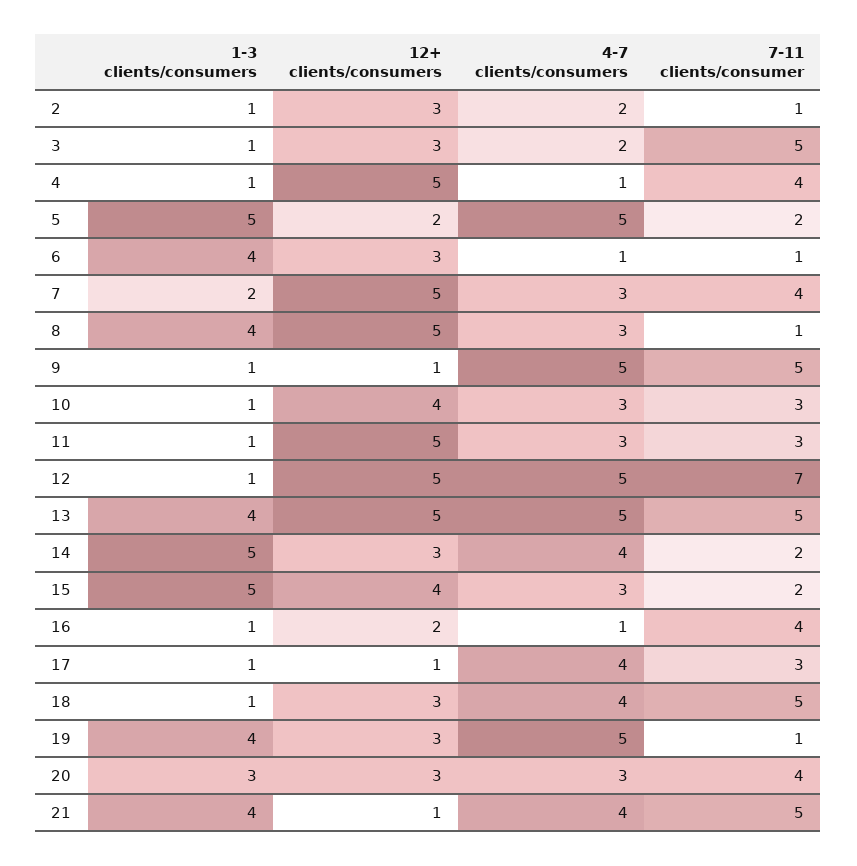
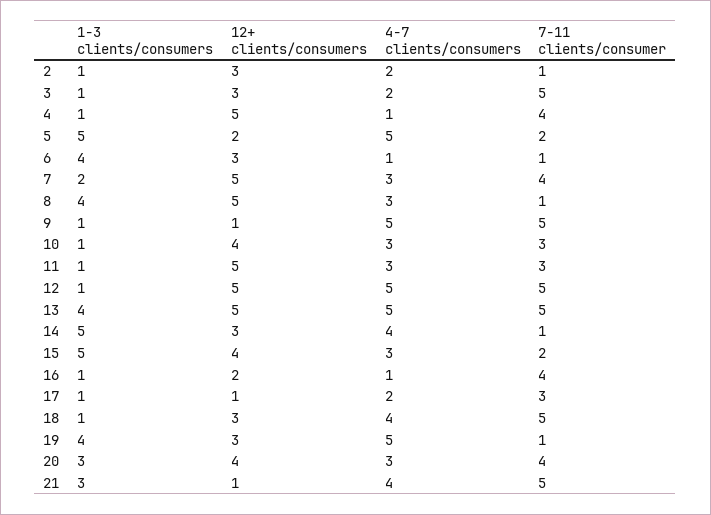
7-11 clients/consumer, 12: 7 -> 5
7-11 clients/consumer, 14: 2 -> 1
4-7 clients/consumers, 17: 4 -> 2
12+ clients/consumers, 20: 3 -> 4
1-3 clients/consumers, 21: 4 -> 3

